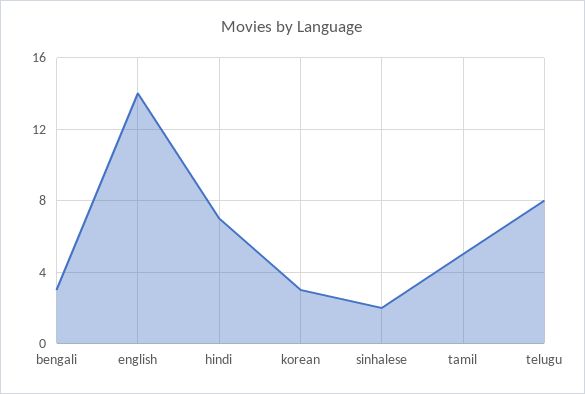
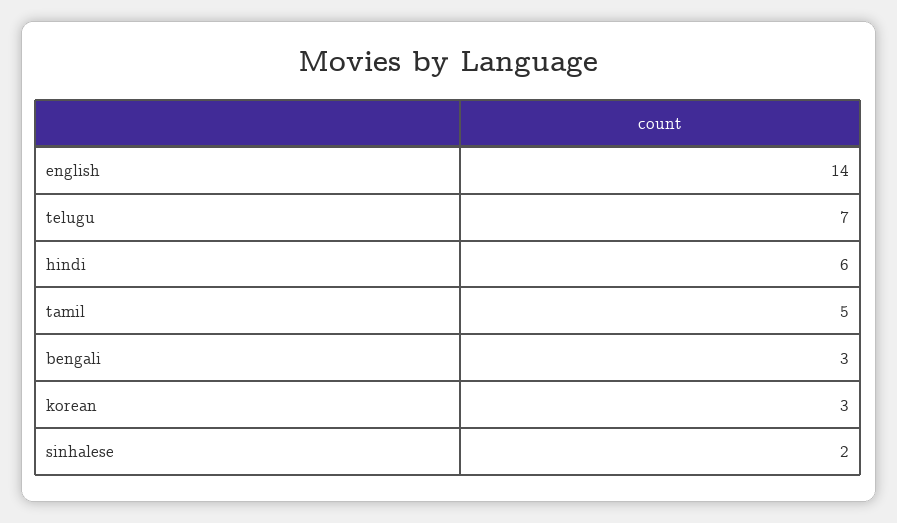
hindi: 7 -> 6
telugu: 8 -> 7

